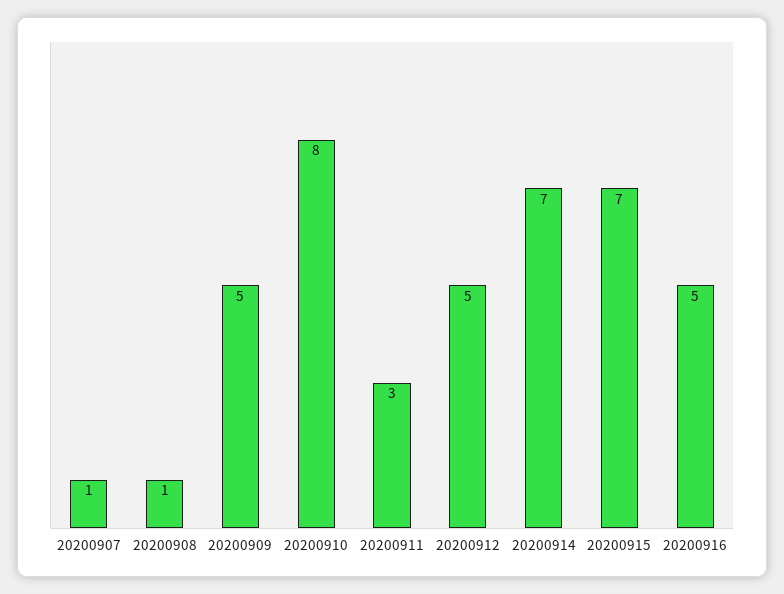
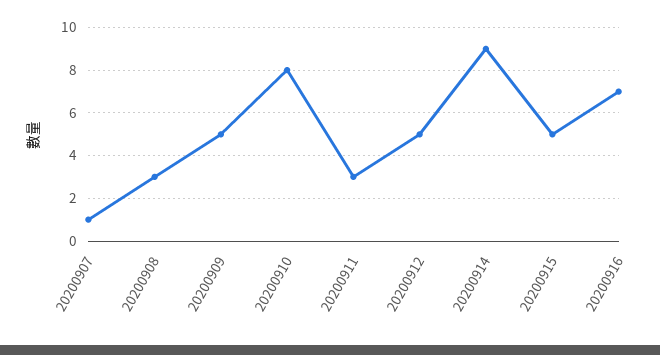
20200908: 1 -> 3
20200914: 7 -> 9
20200915: 7 -> 5
20200916: 5 -> 7

